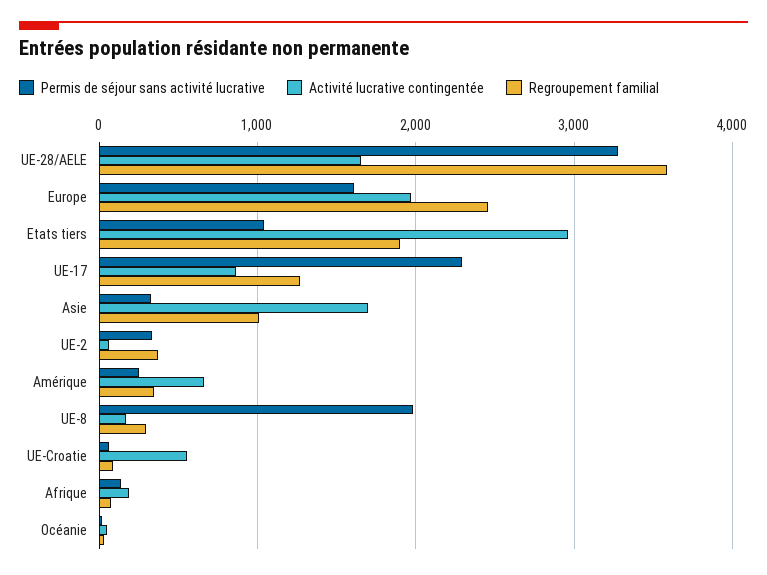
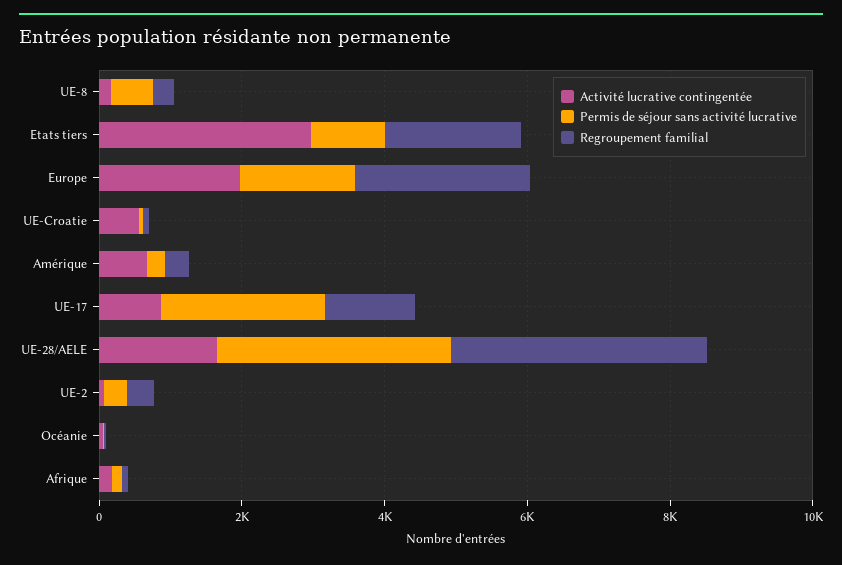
Permis de séjour sans activité lucrative, Asie: 300 -> none
Activité lucrative contingentée, Asie: 1700 -> none
Regroupement familial, Asie: 1000 -> none
Permis de séjour sans activité lucrative, UE-8: 2000 -> 500

